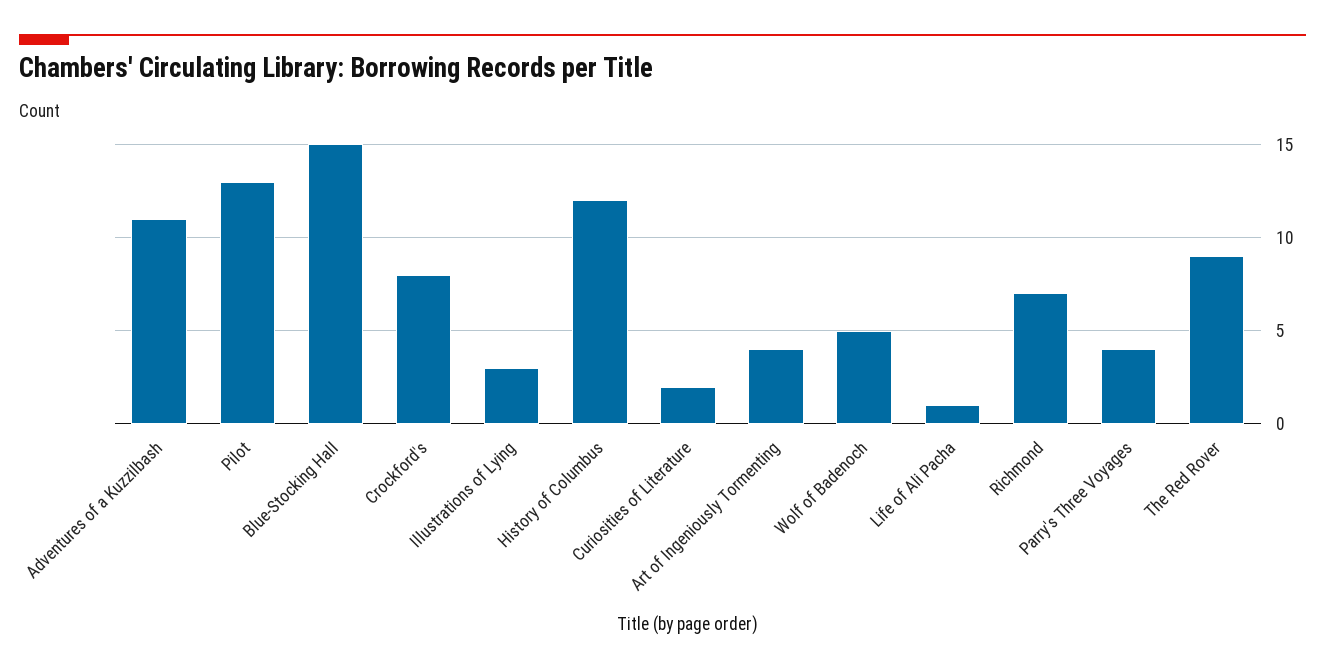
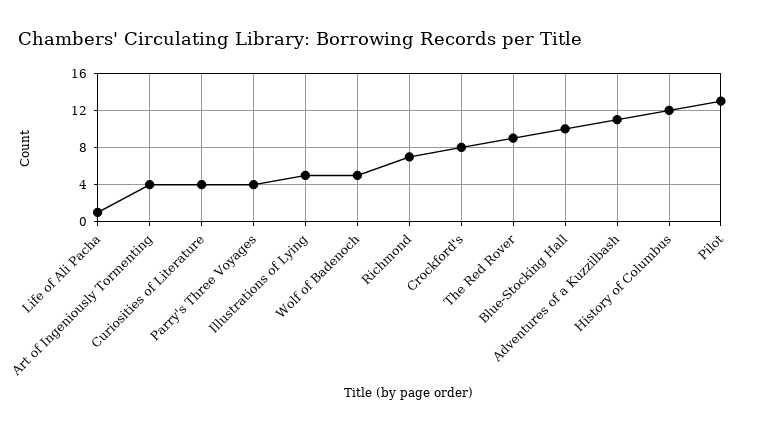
Blue-Stocking Hall: 15 -> 10
Illustrations of Lying: 3 -> 5
Curiosities of Literature: 2 -> 4

